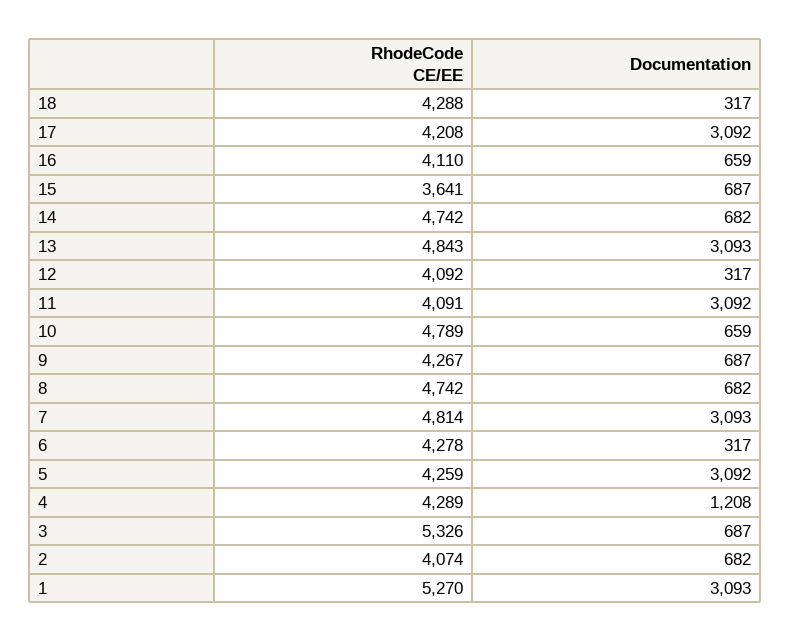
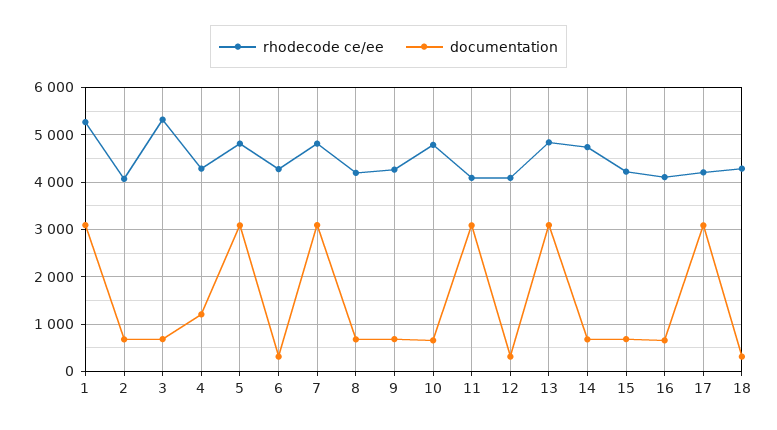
RhodeCode CE/EE, 15: 3641 -> 4200
RhodeCode CE/EE, 8: 4742 -> 4200
RhodeCode CE/EE, 5: 4259 -> 4800

